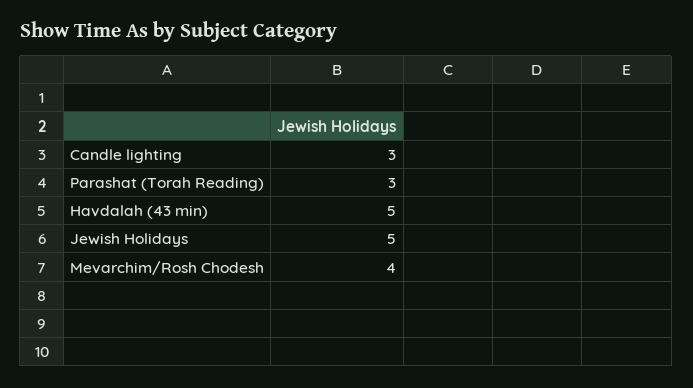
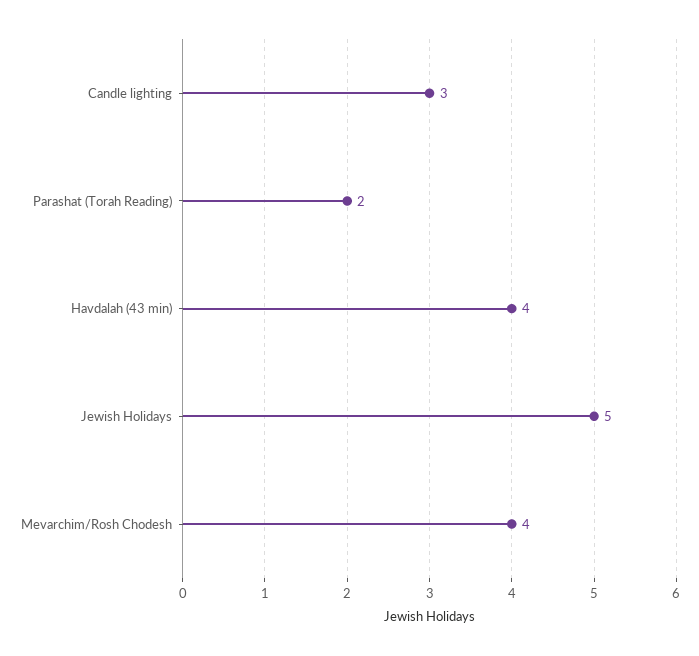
Parashat (Torah Reading): 3 -> 2
Havdalah (43 min): 5 -> 4

